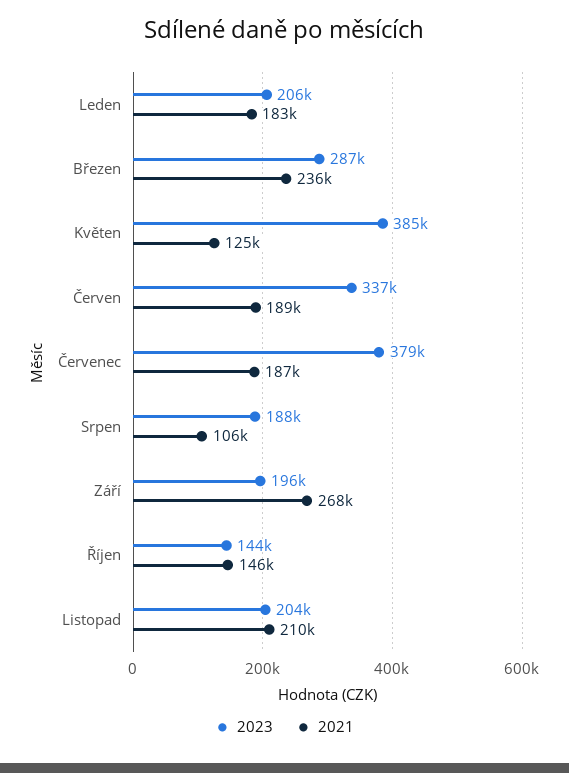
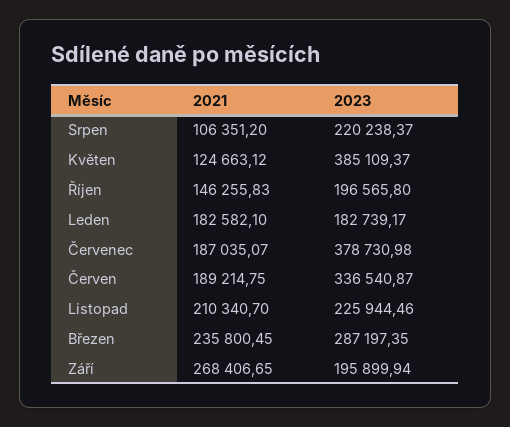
2023, Leden: 206000 -> 182739.17
2023, Srpen: 188000 -> 220238.37
2023, Říjen: 144000 -> 196565.8
2023, Listopad: 204000 -> 225944.46

